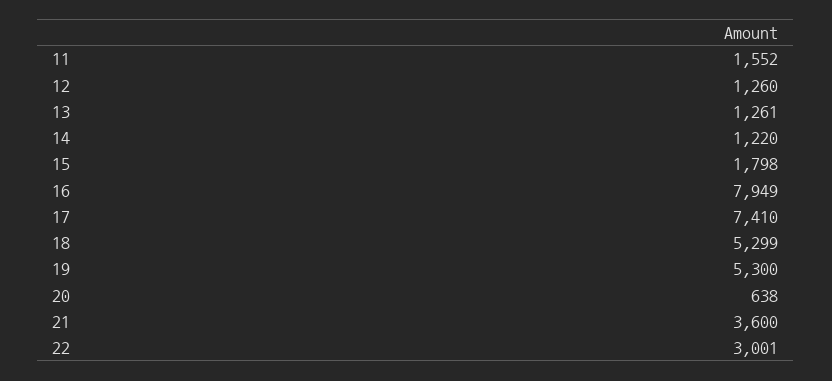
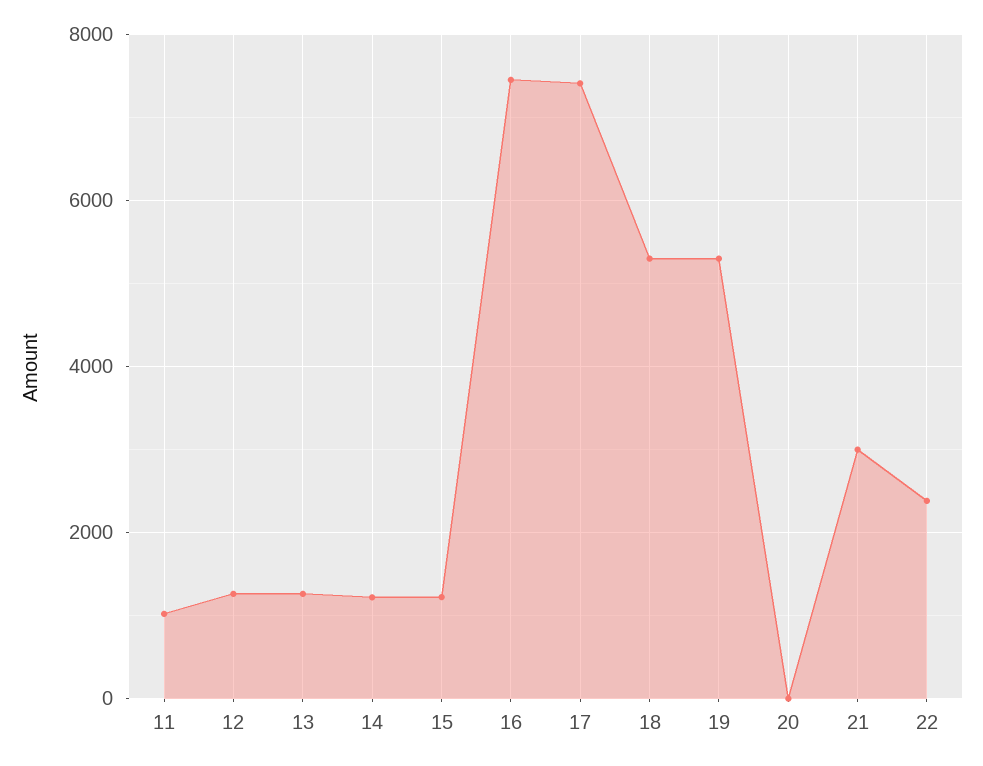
11: 1552 -> 1000
15: 1798 -> 1200
16: 7949 -> 7400
20: 638 -> 0
21: 3600 -> 3000
22: 3001 -> 2400

